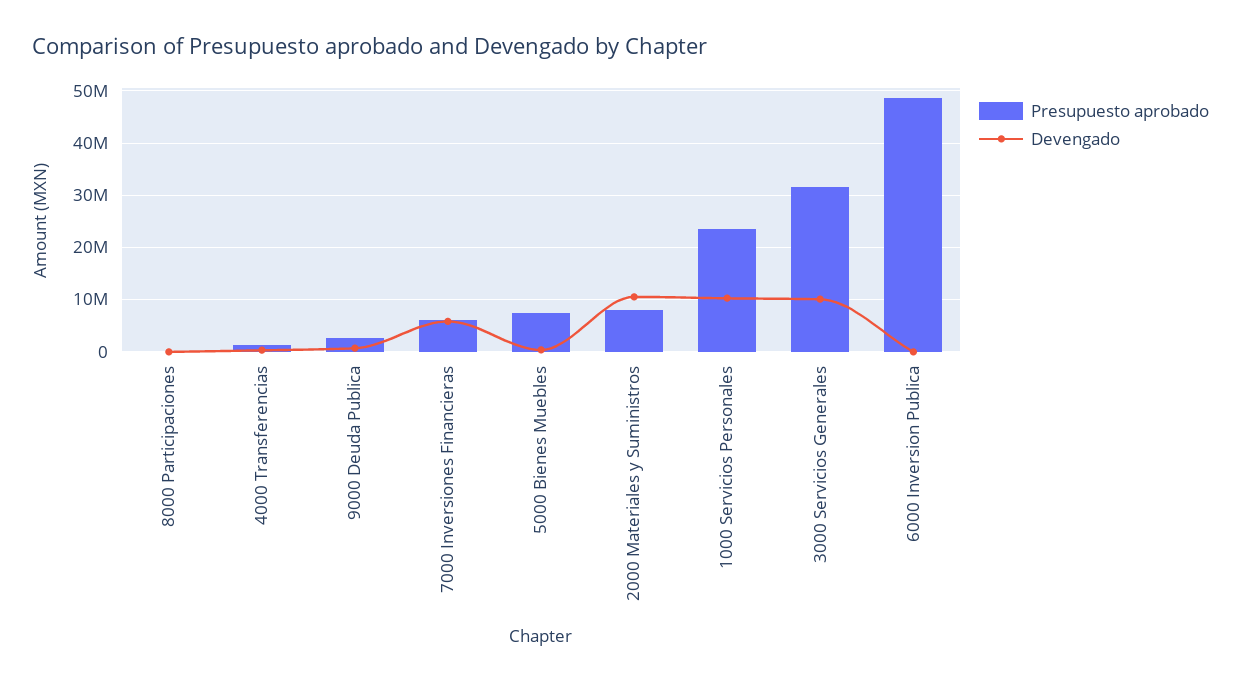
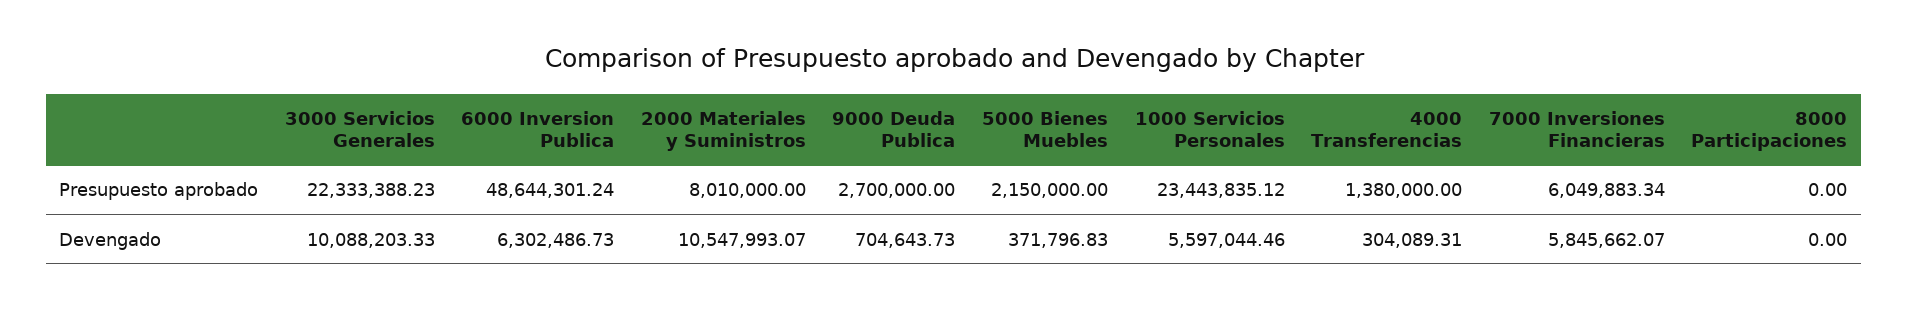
Presupuesto aprobado, 5000 Bienes Muebles: 8000000 -> 2150000
Devengado, 1000 Servicios Personales: 10000000 -> 5597044.46
Presupuesto aprobado, 3000 Servicios Generales: 32000000 -> 22333388.23
Devengado, 6000 Inversion Publica: 0 -> 6302486.73

